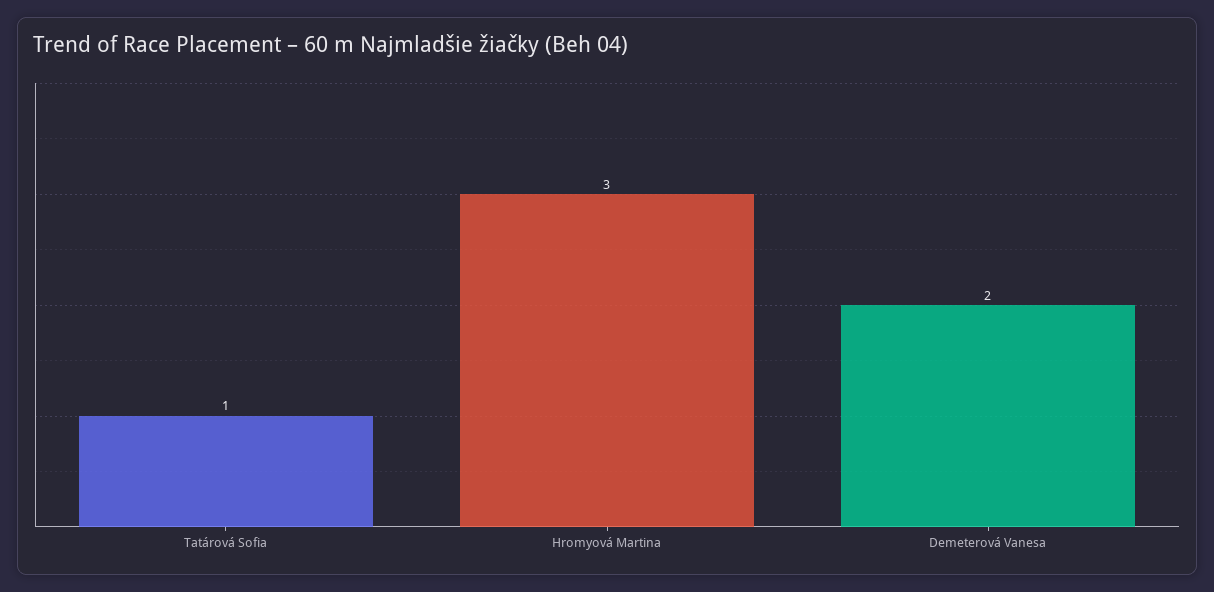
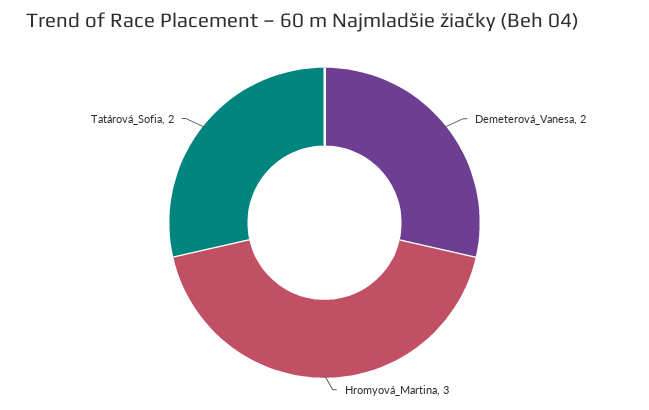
Tatárová Sofia: 1 -> 2

